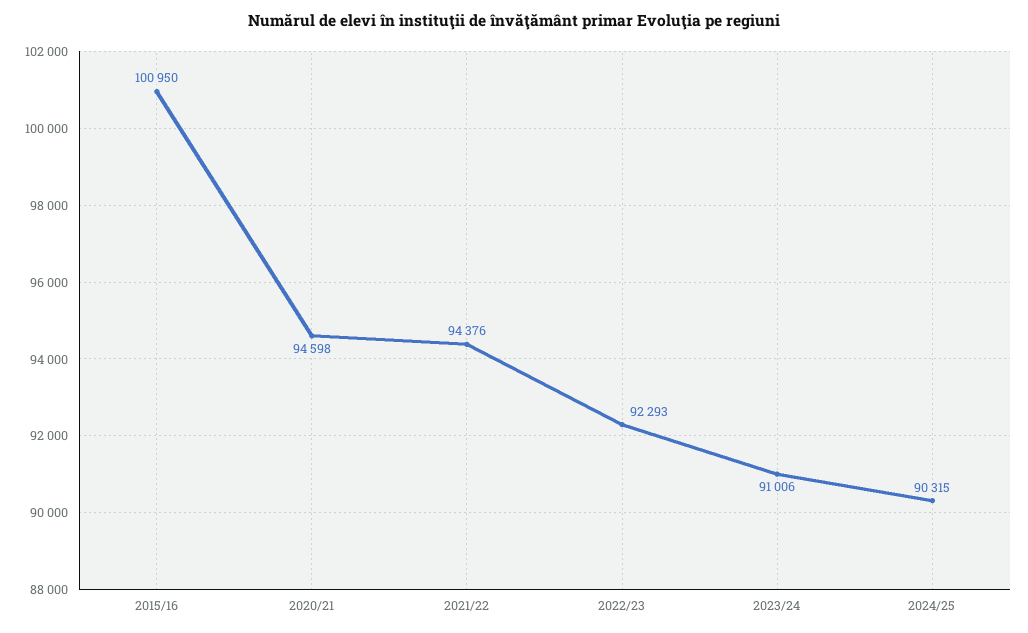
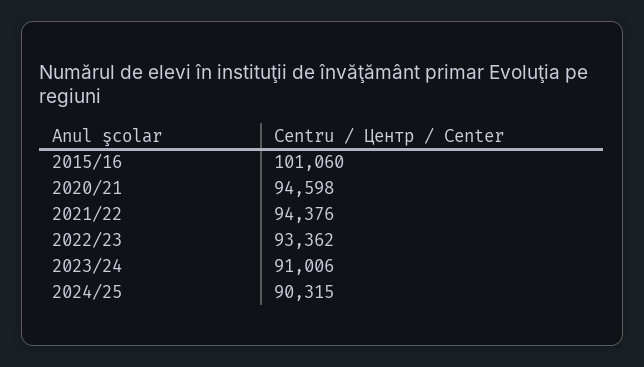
2015/16: 100950 -> 101060
2022/23: 92293 -> 93362

